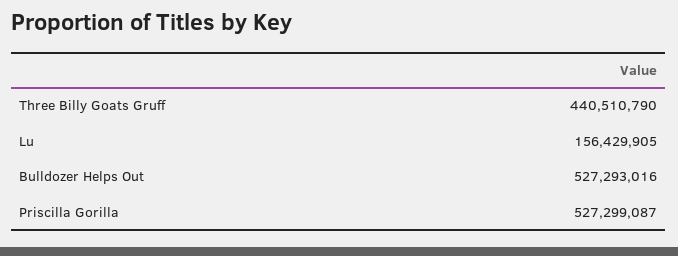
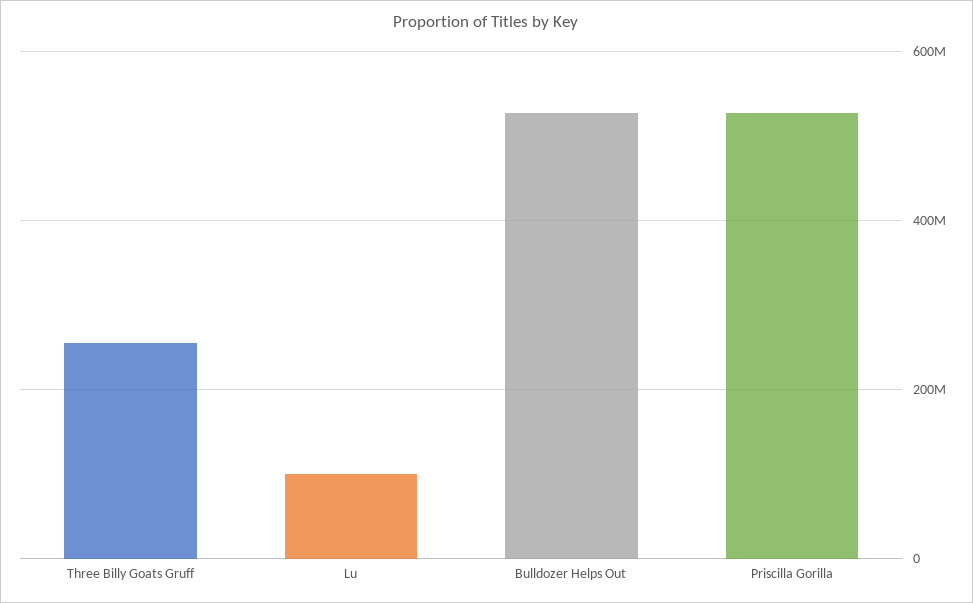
Three Billy Goats Gruff: 440510790 -> 260000000
Lu: 156429905 -> 100000000

